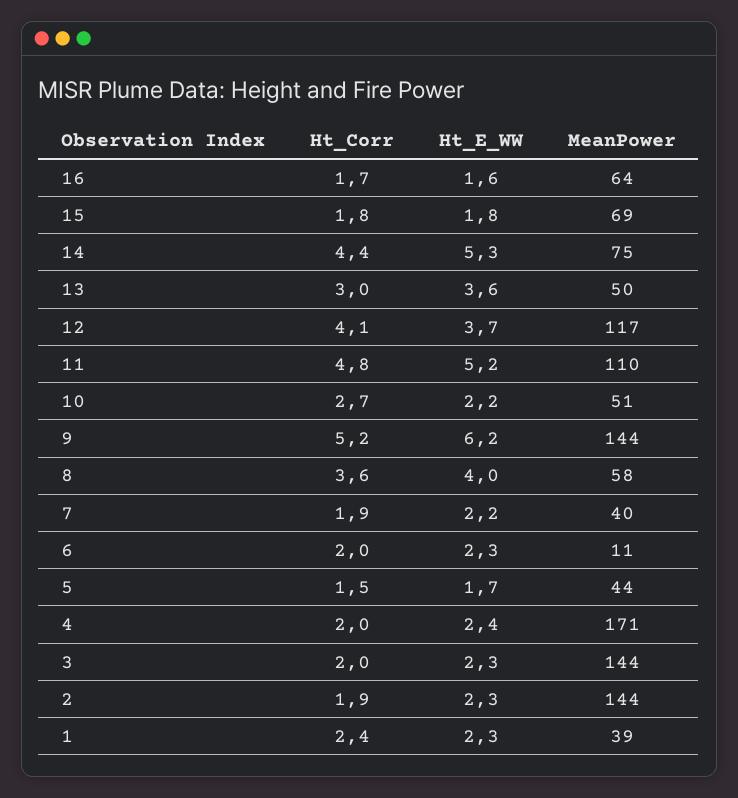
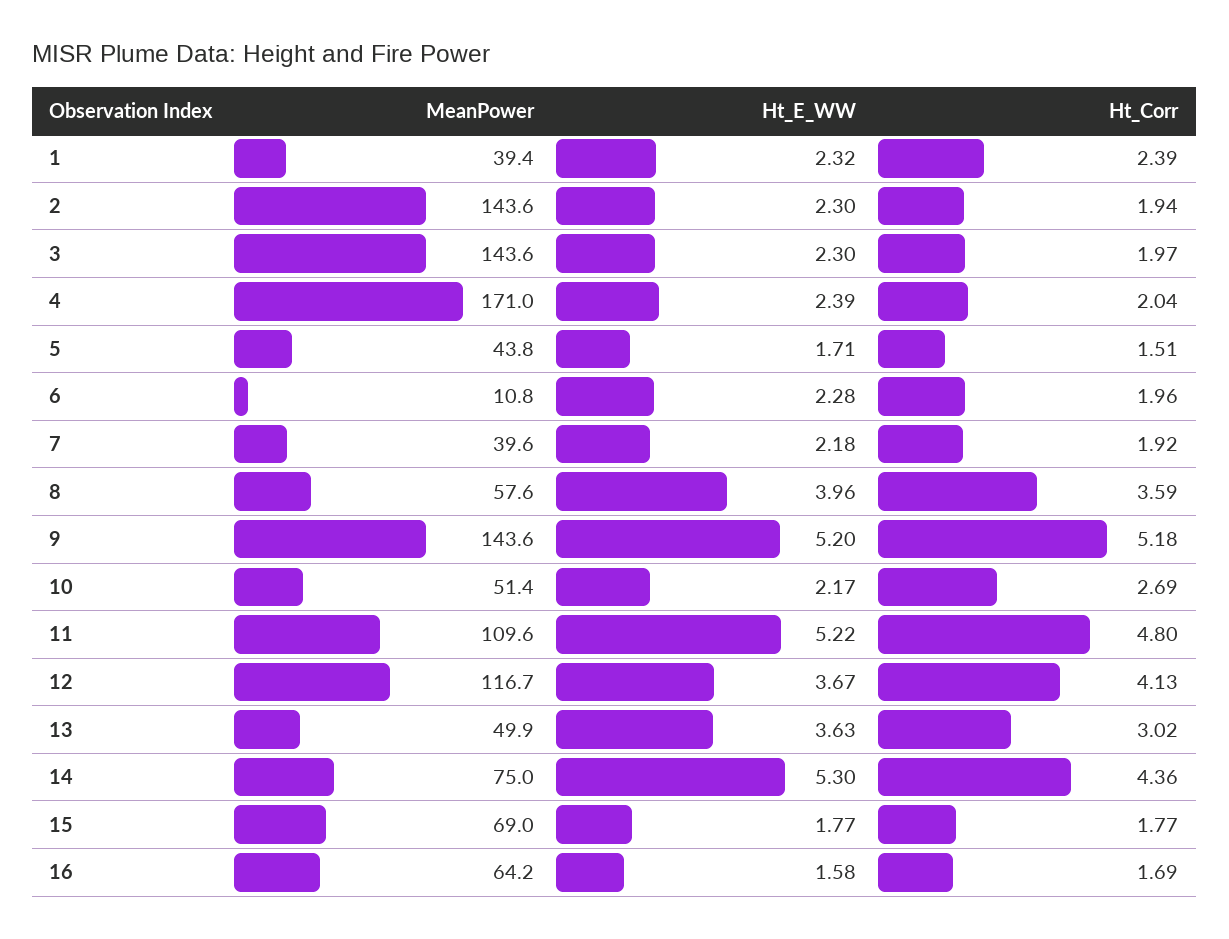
Ht_E_WW, 9: 6.2 -> 5.2

